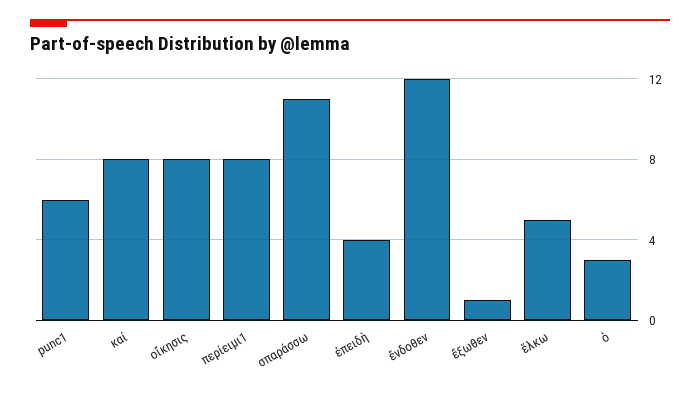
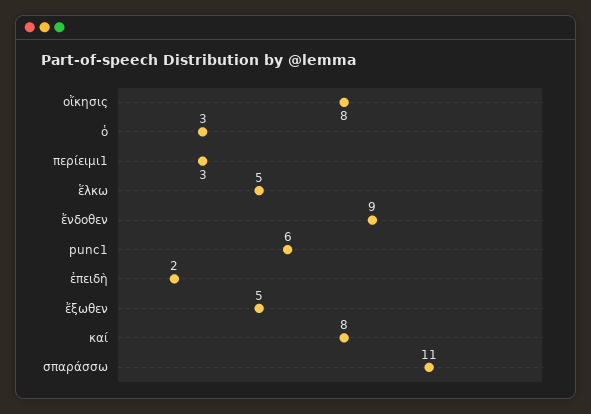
περίειμι1: 8 -> 3
ἐπειδὴ: 4 -> 2
ἔνδοθεν: 12 -> 9
ἔξωθεν: 1 -> 5

